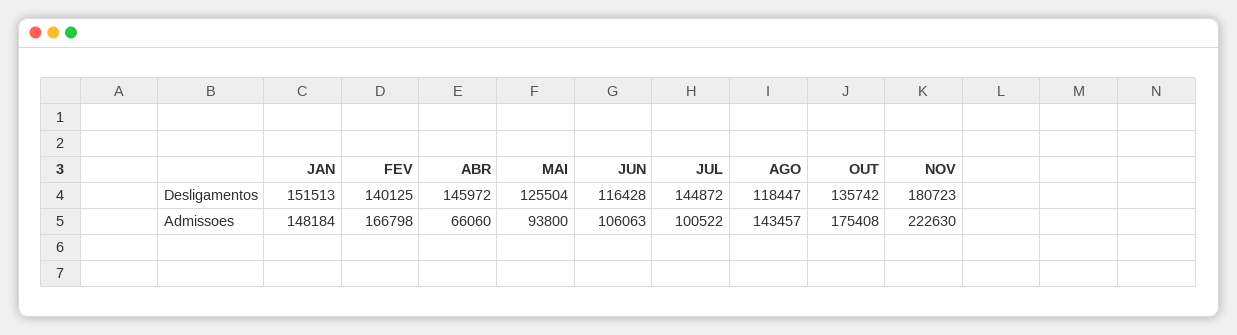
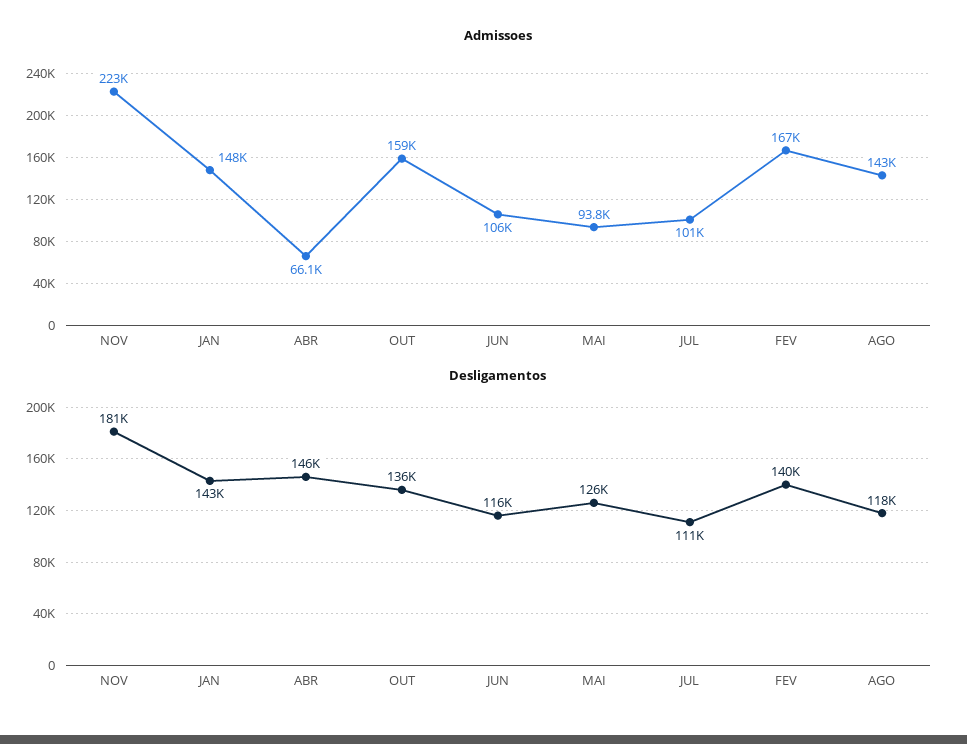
Desligamentos, JAN: 151513 -> 143000
Desligamentos, JUL: 144872 -> 111000
Admissoes, OUT: 175408 -> 159000

